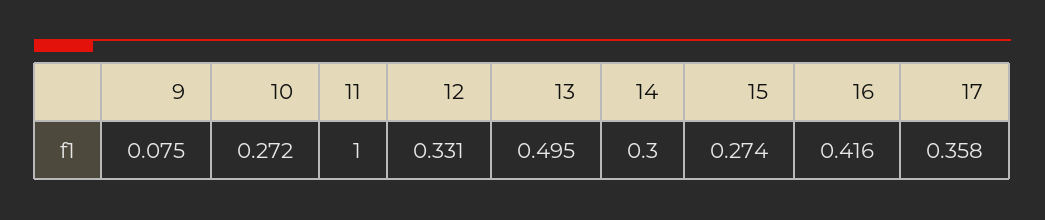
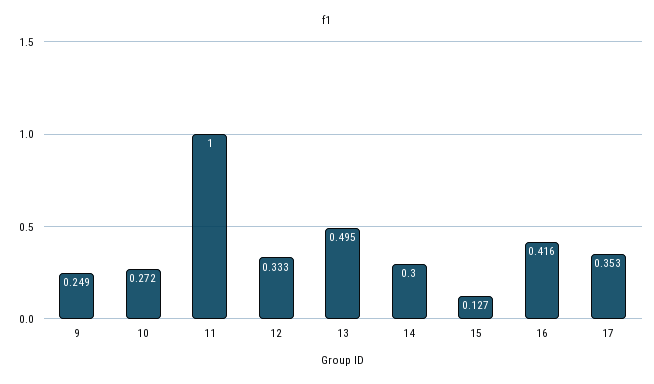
9: 0.075 -> 0.249
12: 0.331 -> 0.333
15: 0.274 -> 0.127
17: 0.358 -> 0.353

